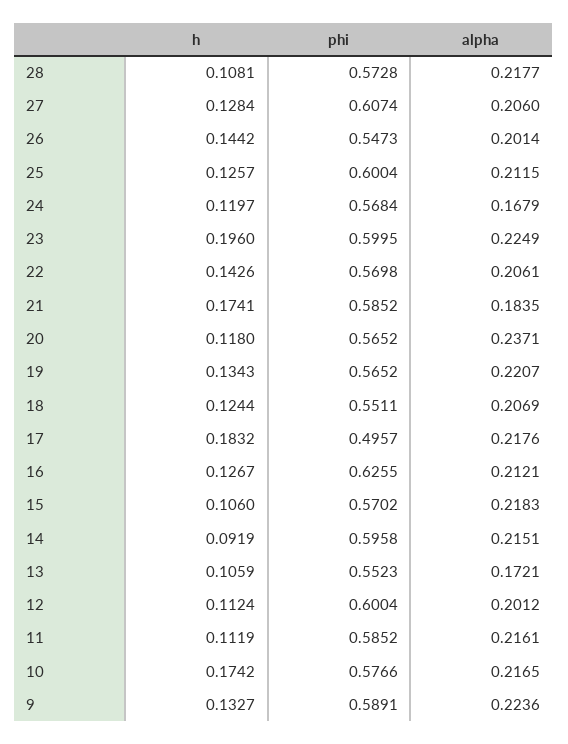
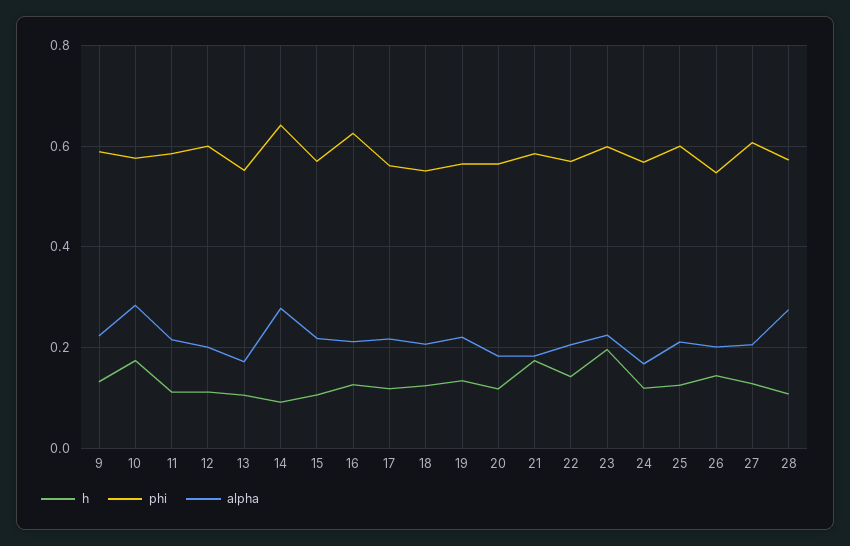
alpha, 28: 0.2177 -> 0.28
alpha, 20: 0.2371 -> 0.18
h, 17: 0.1832 -> 0.12
phi, 17: 0.4957 -> 0.56
phi, 14: 0.5958 -> 0.64
alpha, 14: 0.2151 -> 0.28
alpha, 10: 0.2165 -> 0.28

